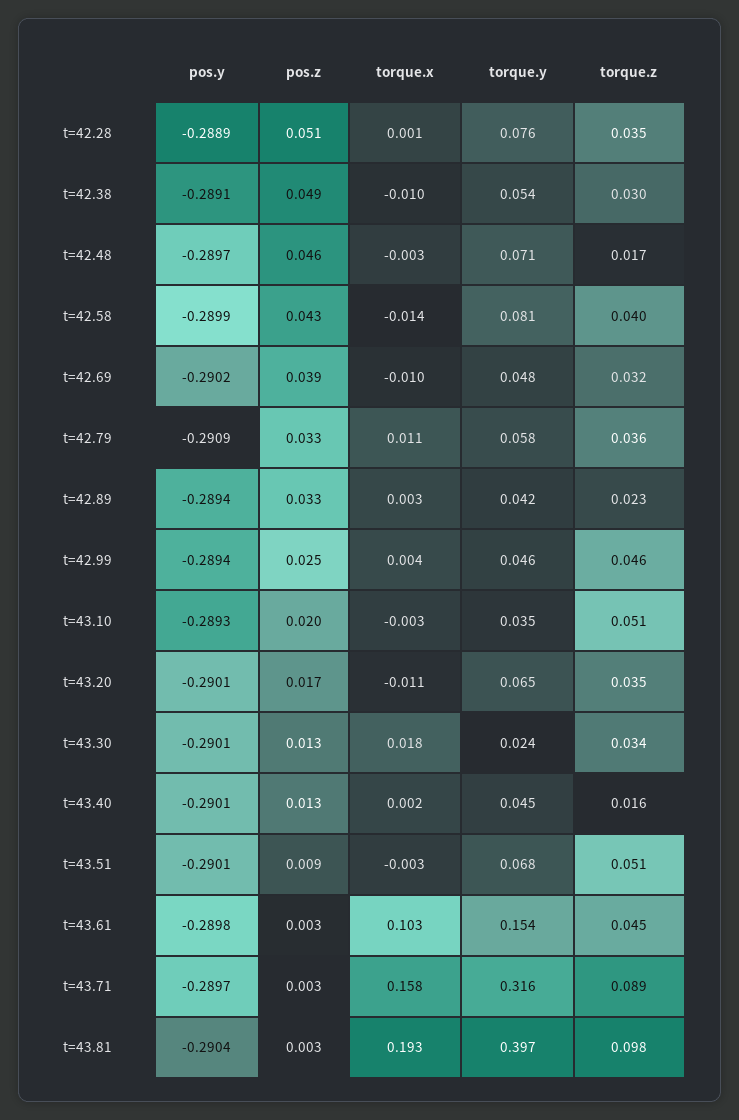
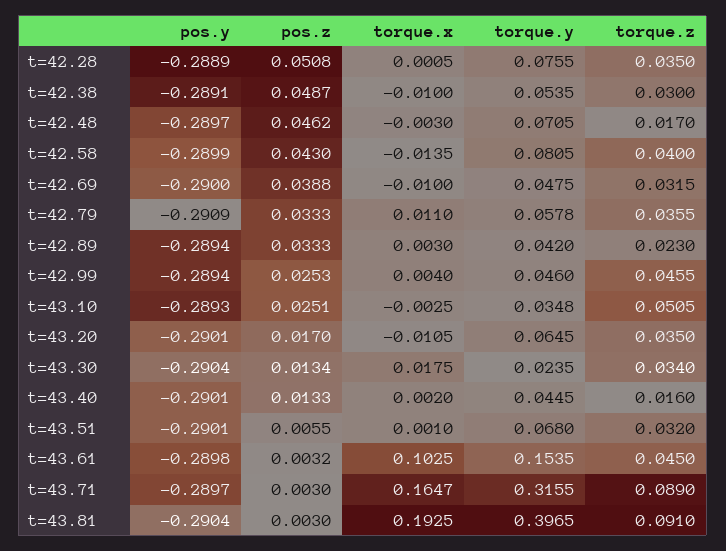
pos.y, t=42.69: -0.2902 -> -0.29
pos.z, t=43.10: 0.02 -> 0.0251
pos.y, t=43.30: -0.2901 -> -0.2904
pos.z, t=43.51: 0.009 -> 0.0055
torque.x, t=43.51: -0.003 -> 0.001
torque.z, t=43.51: 0.051 -> 0.032
torque.x, t=43.71: 0.158 -> 0.1647
torque.z, t=43.81: 0.098 -> 0.091

